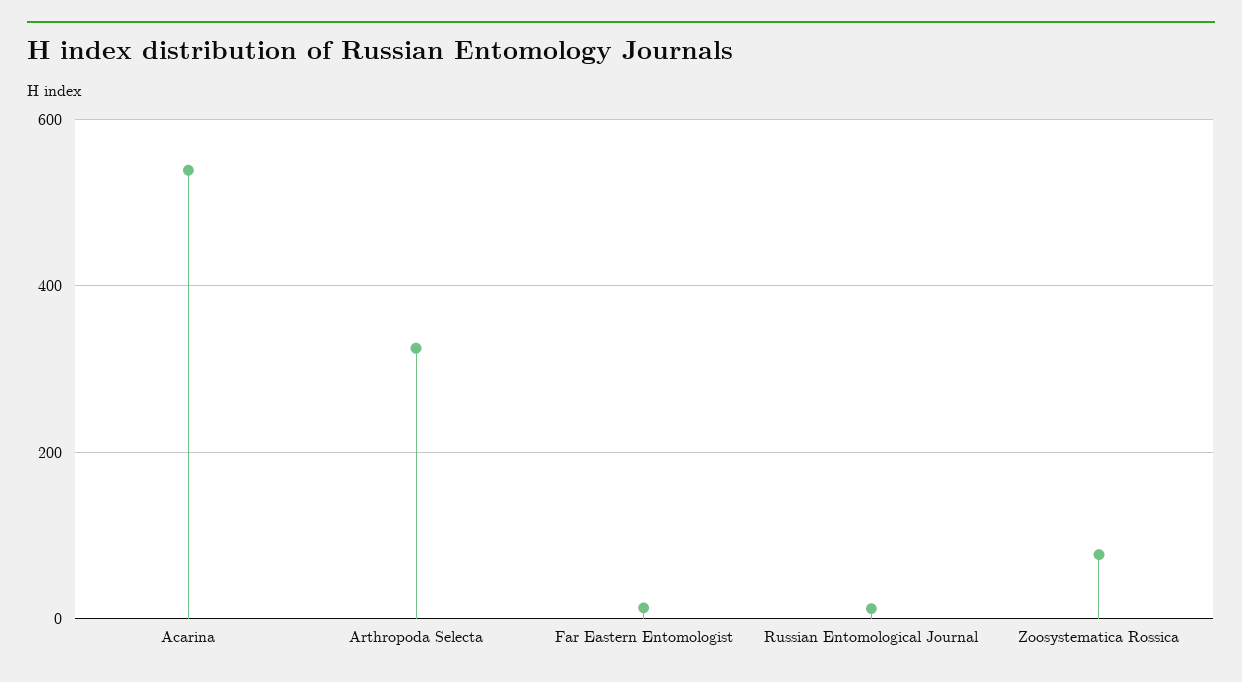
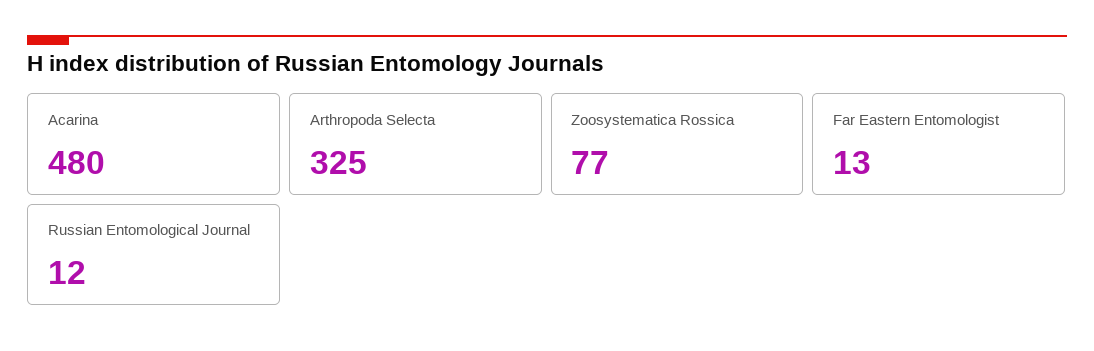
Acarina: 540 -> 480

